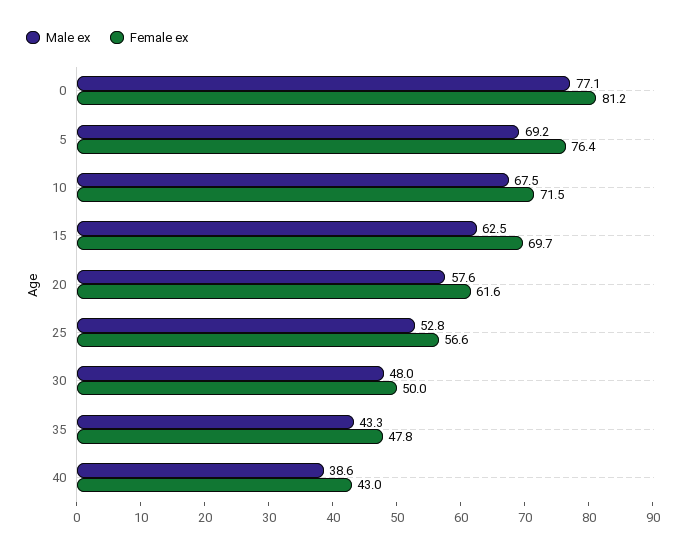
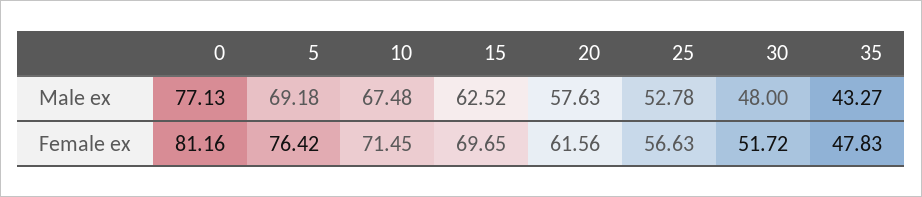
Female ex, 30: 50 -> 51.72
Male ex, 40: 38.6 -> none
Female ex, 40: 43 -> none

